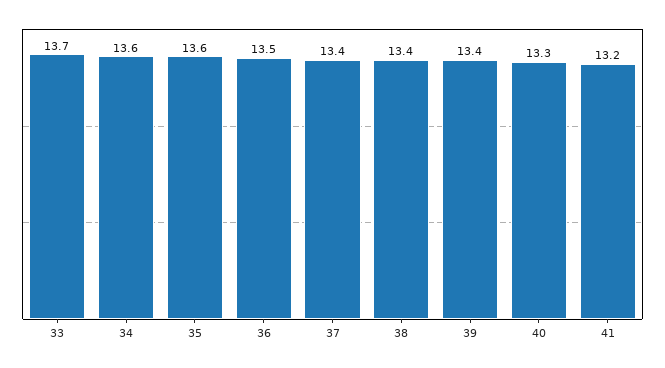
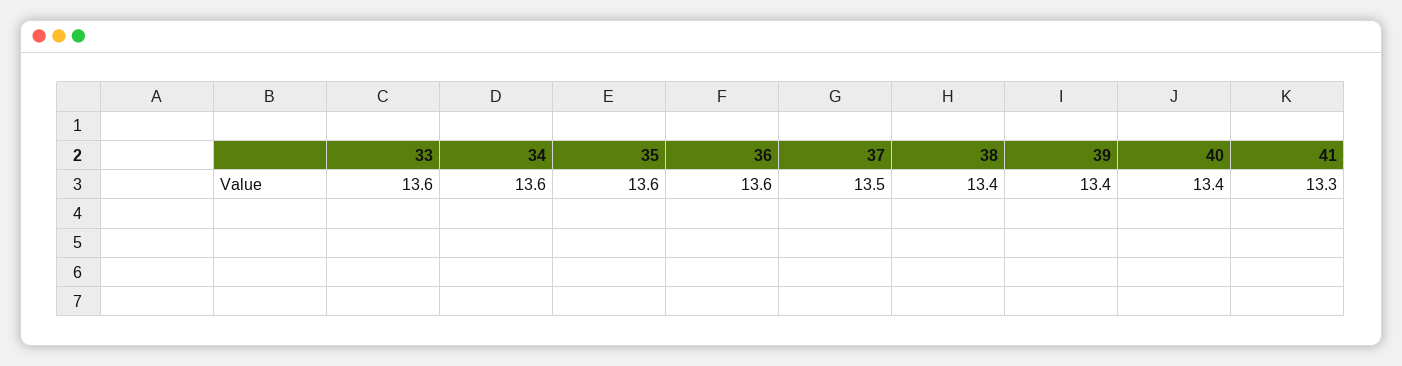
33: 13.7 -> 13.6
36: 13.5 -> 13.6
37: 13.4 -> 13.5
40: 13.3 -> 13.4
41: 13.2 -> 13.3

